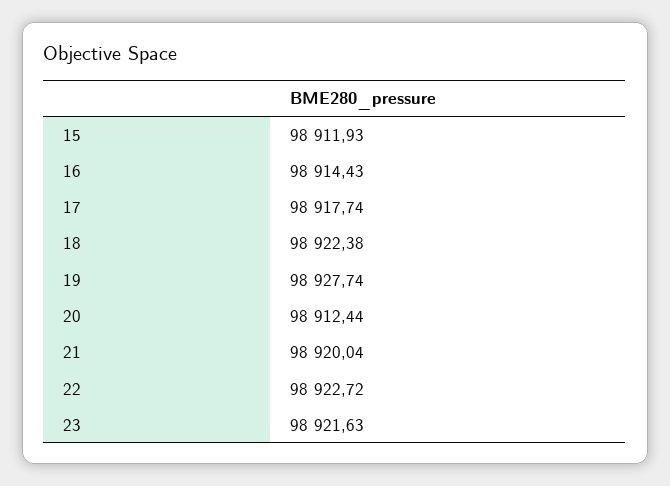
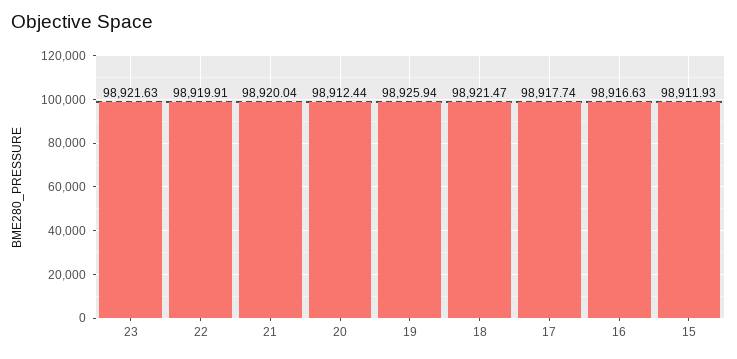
16: 98914.43 -> 98916.63
18: 98922.38 -> 98921.47
19: 98927.74 -> 98925.94
22: 98922.72 -> 98919.91

